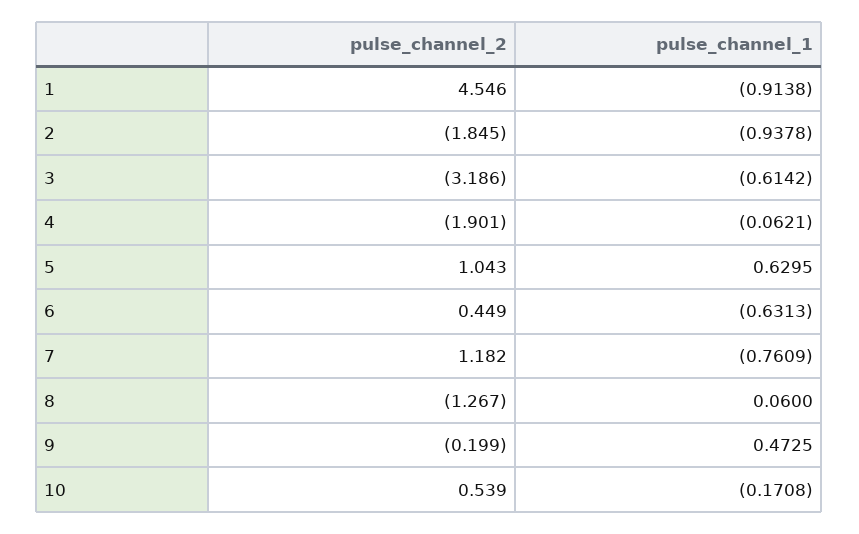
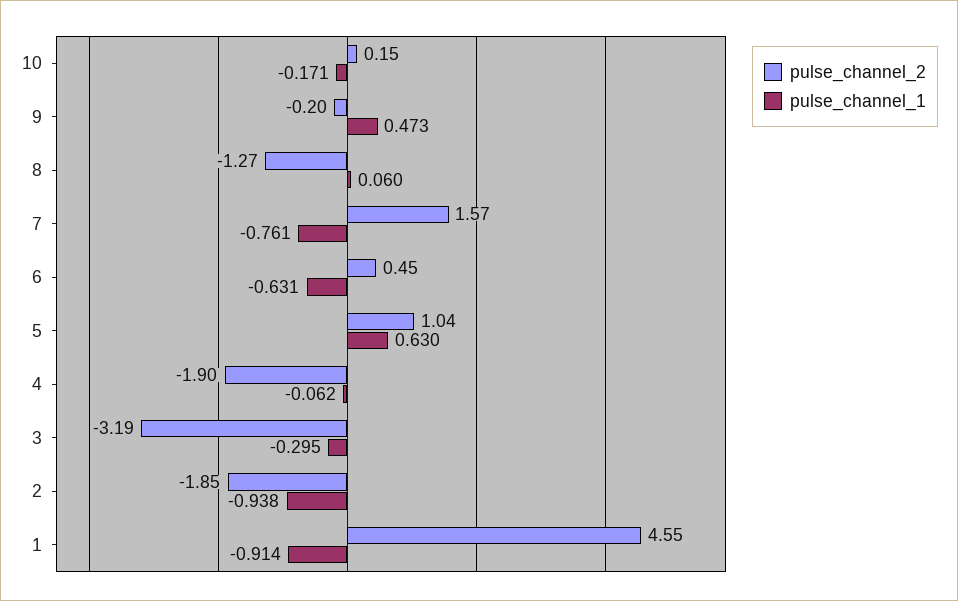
pulse_channel_1, 3: -0.6142 -> -0.295
pulse_channel_2, 7: 1.182 -> 1.57
pulse_channel_2, 10: 0.539 -> 0.15

